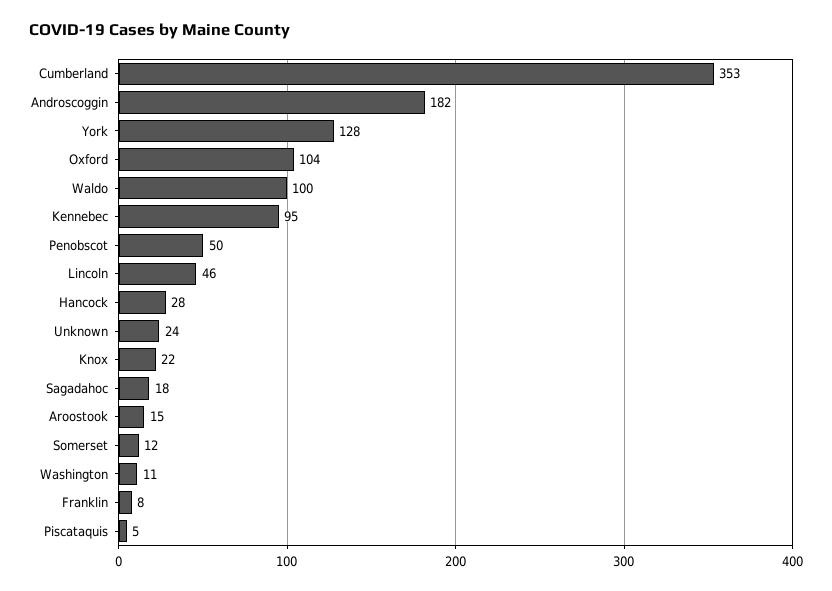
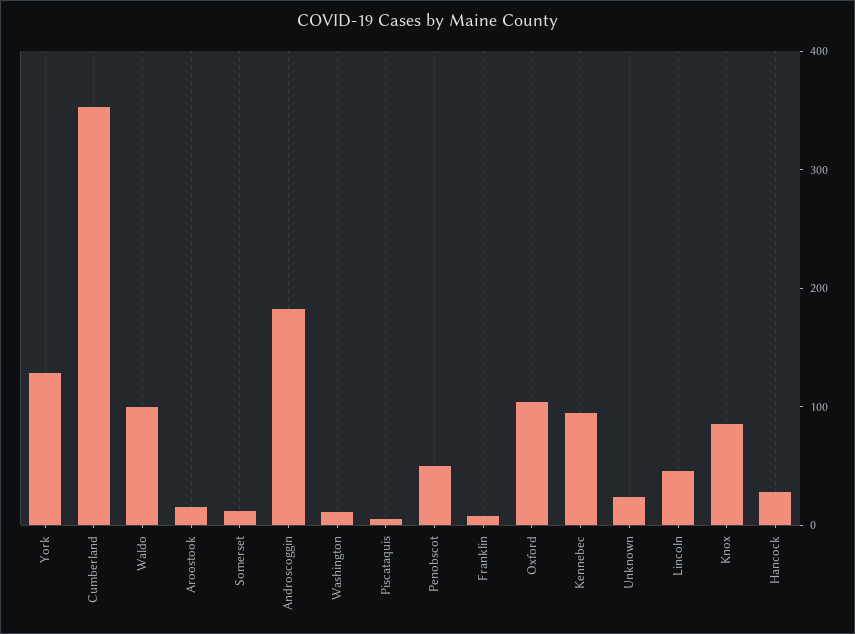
Knox: 22 -> 80
Sagadahoc: 18 -> none

